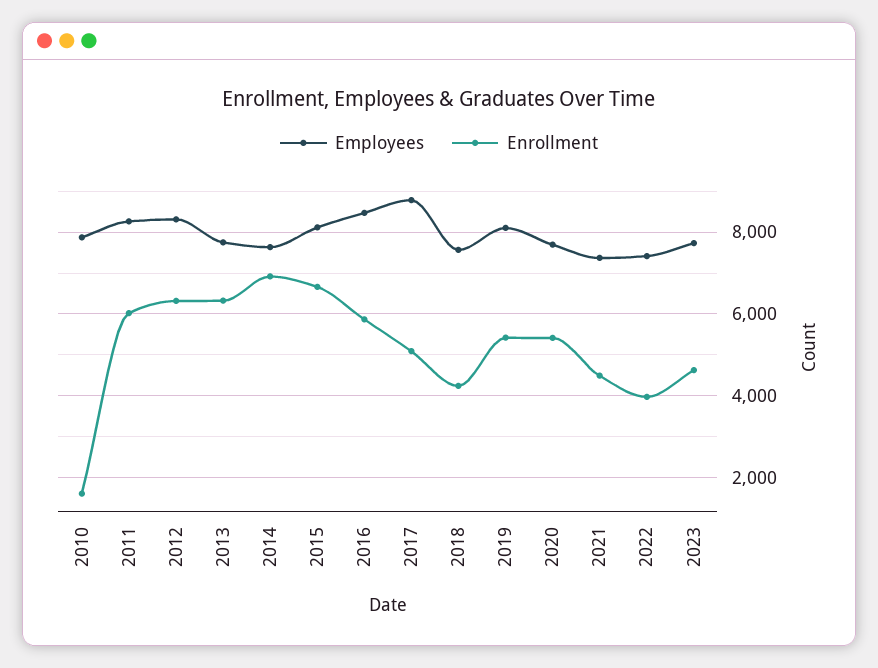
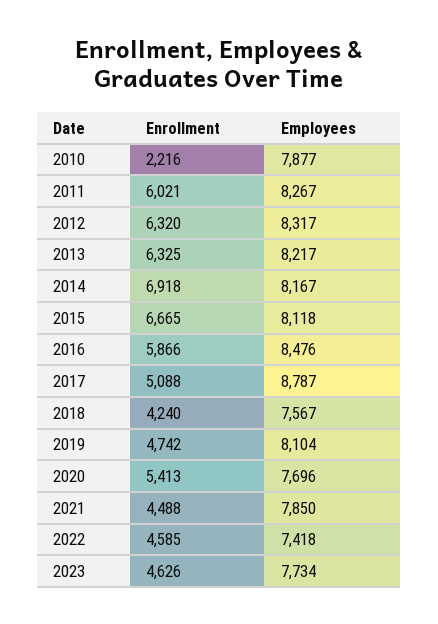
Enrollment, 2010: 1600 -> 2216
Employees, 2013: 7800 -> 8217
Employees, 2014: 7600 -> 8167
Enrollment, 2019: 5400 -> 4742
Employees, 2021: 7400 -> 7850
Enrollment, 2022: 4000 -> 4585

